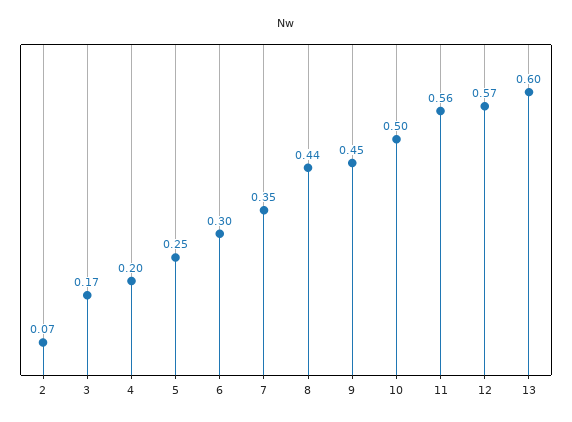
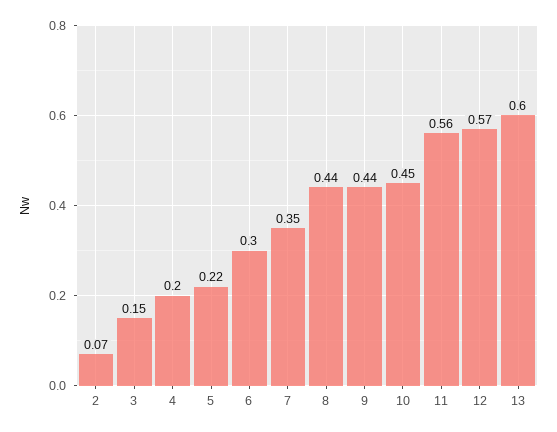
3: 0.17 -> 0.15
5: 0.25 -> 0.22
9: 0.45 -> 0.44
10: 0.5 -> 0.45

